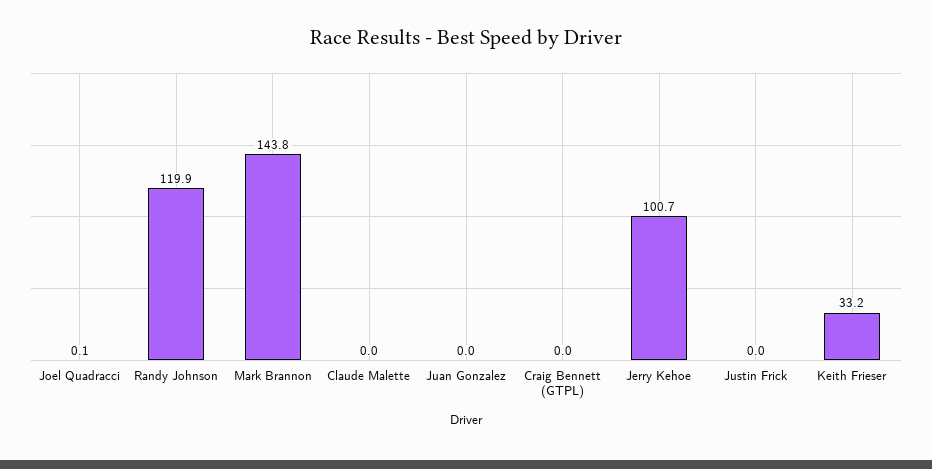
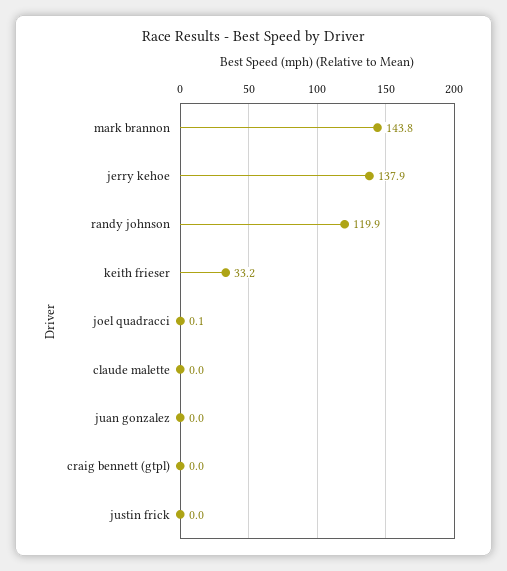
Jerry Kehoe: 100.7 -> 137.9

